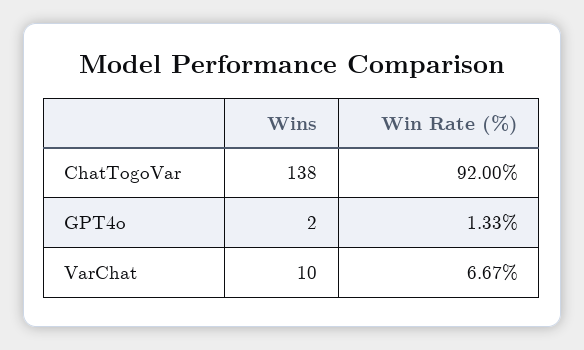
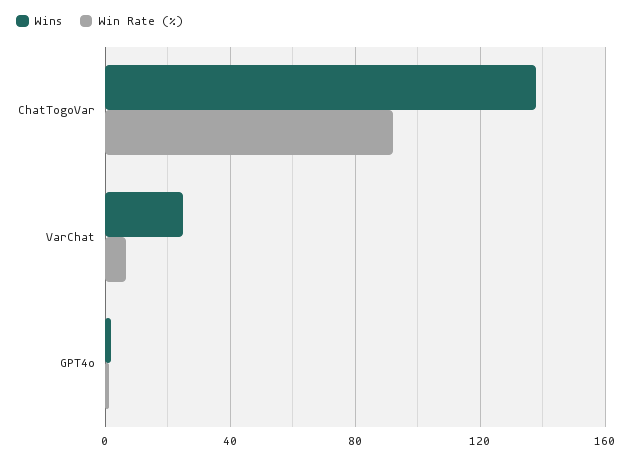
Wins, VarChat: 10 -> 25

